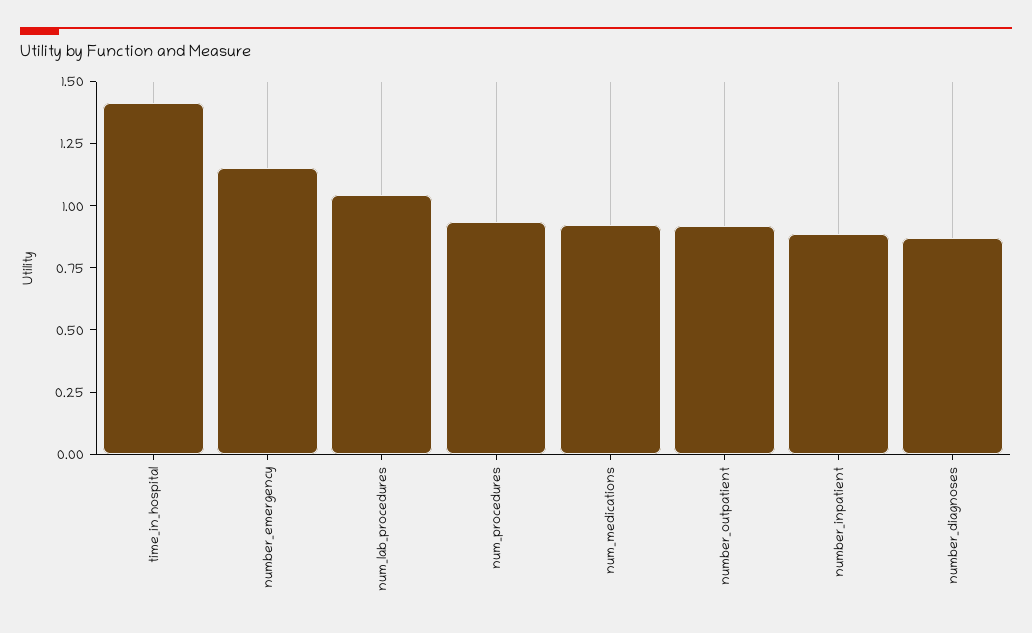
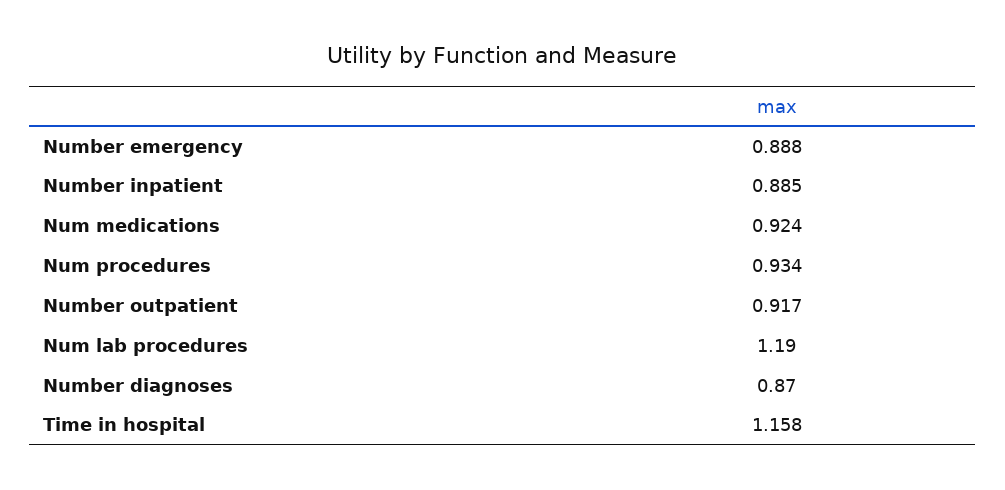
time_in_hospital: 1.4 -> 1.158
number_emergency: 1.15 -> 0.888
num_lab_procedures: 1.05 -> 1.19

